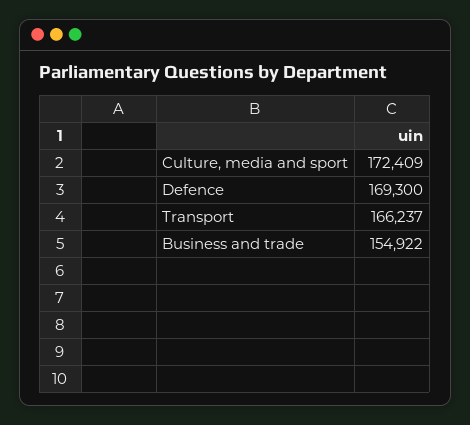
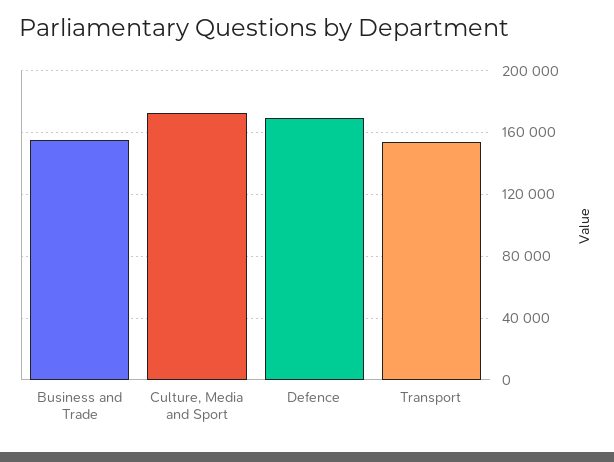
Transport: 166237 -> 155000

